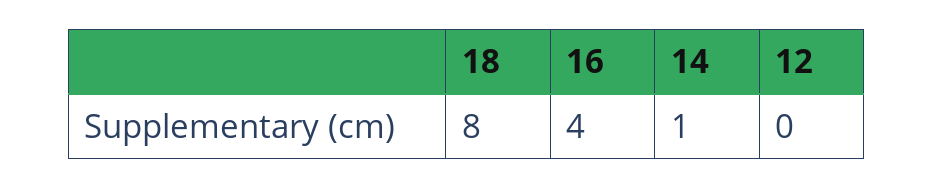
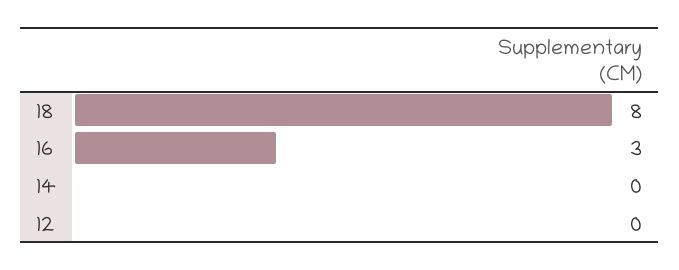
16: 4 -> 3
14: 1 -> 0

